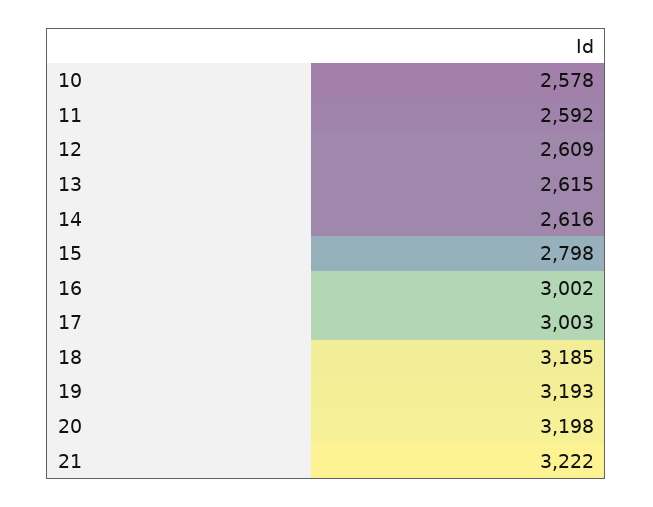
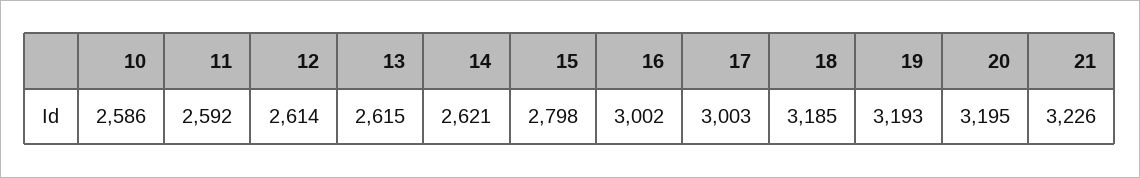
10: 2578 -> 2586
12: 2609 -> 2614
14: 2616 -> 2621
20: 3198 -> 3195
21: 3222 -> 3226

